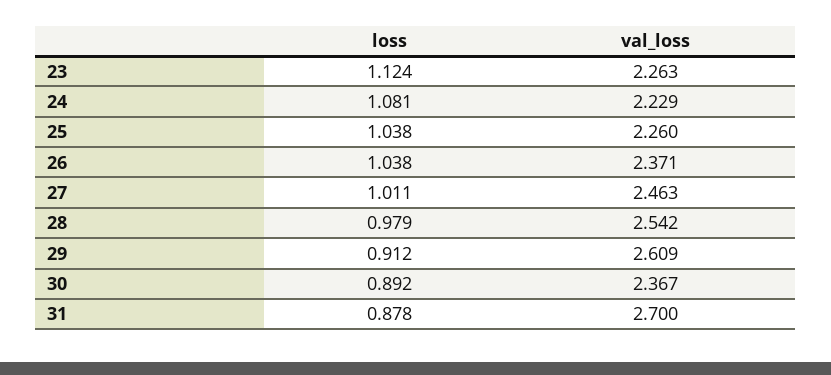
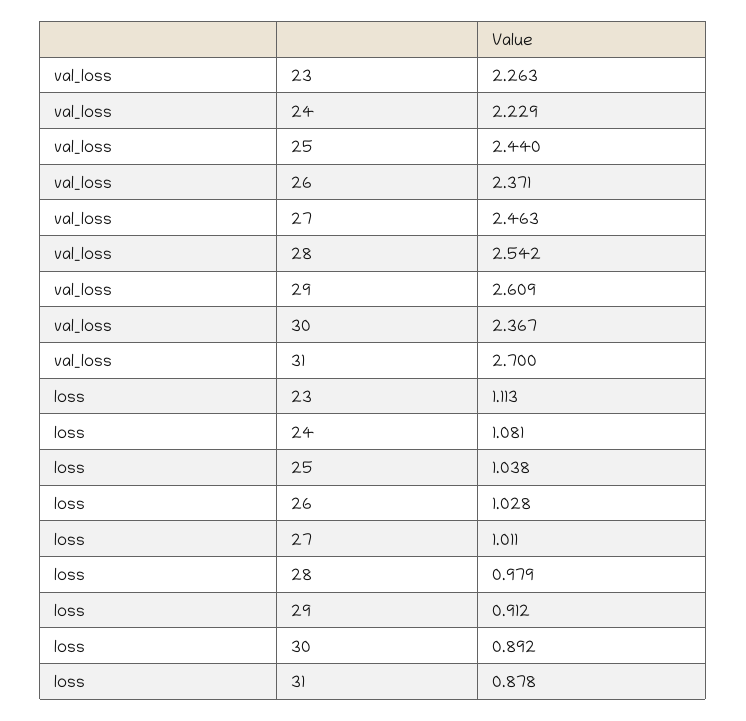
loss, 23: 1.124 -> 1.113
val_loss, 25: 2.26 -> 2.44
loss, 26: 1.038 -> 1.028

